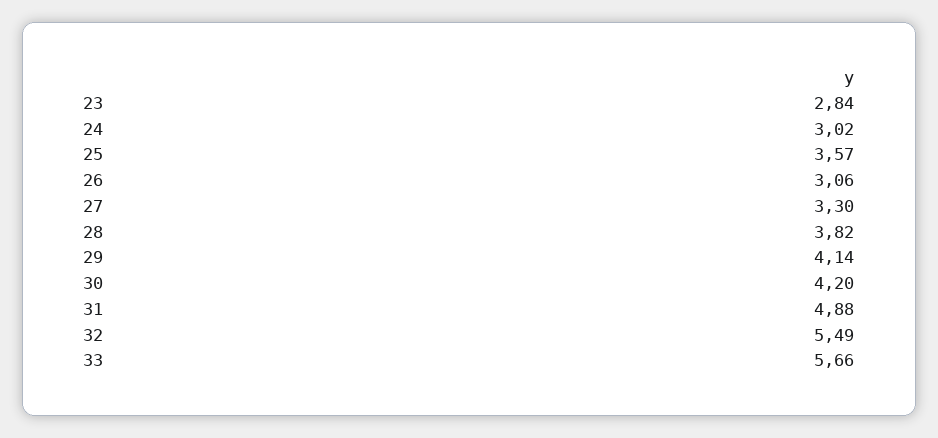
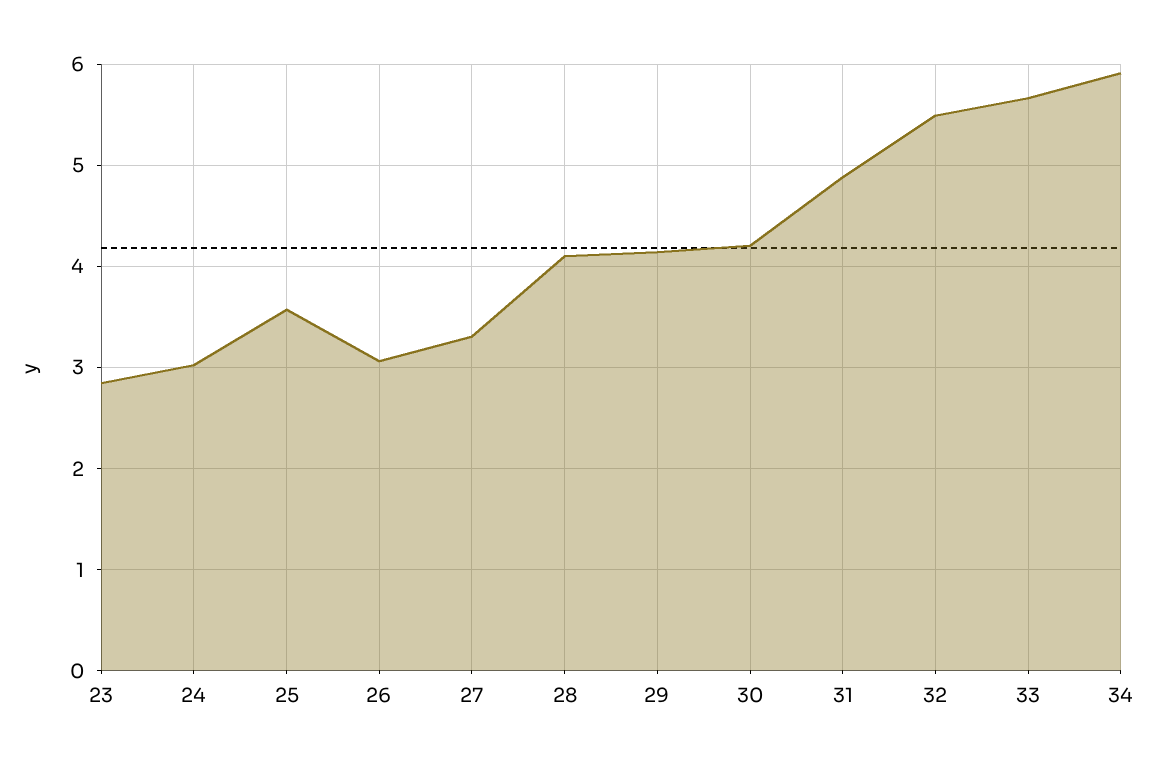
28: 3.82 -> 4.1
34: none -> 5.9

